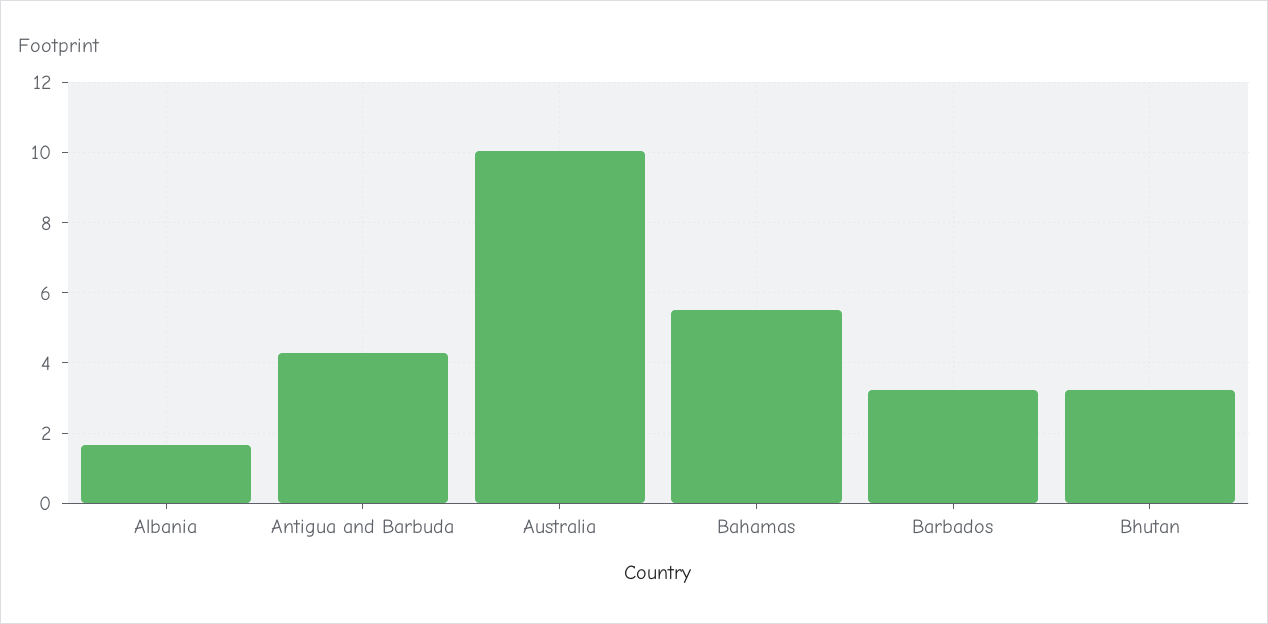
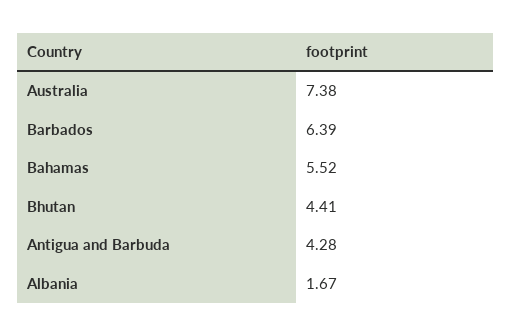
Australia: 10 -> 7.38
Barbados: 3.2 -> 6.39
Bhutan: 3.2 -> 4.41

